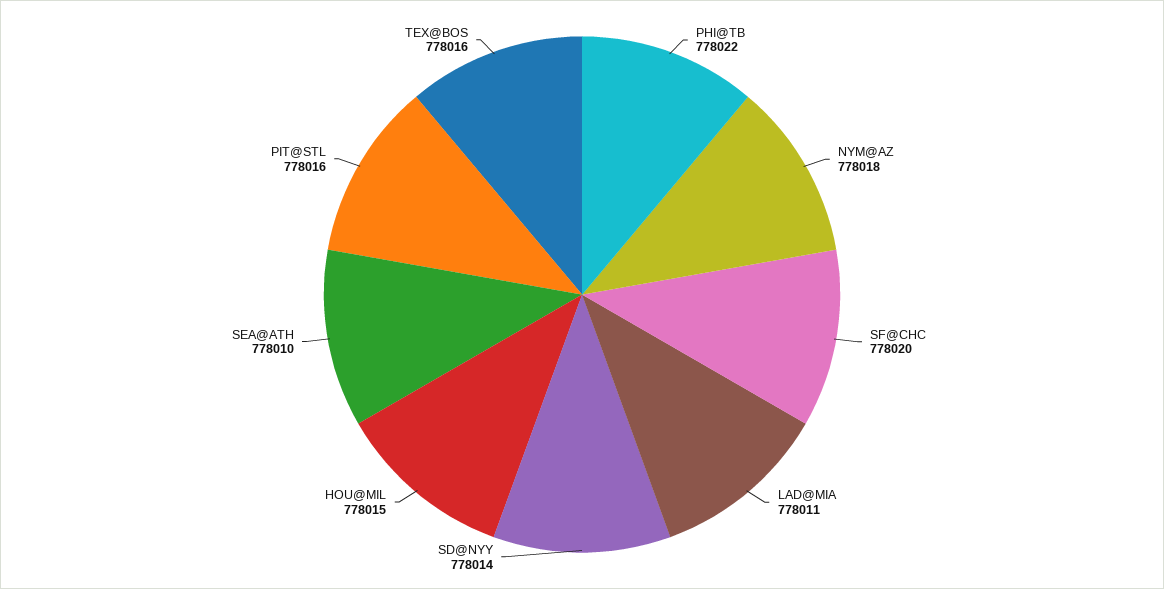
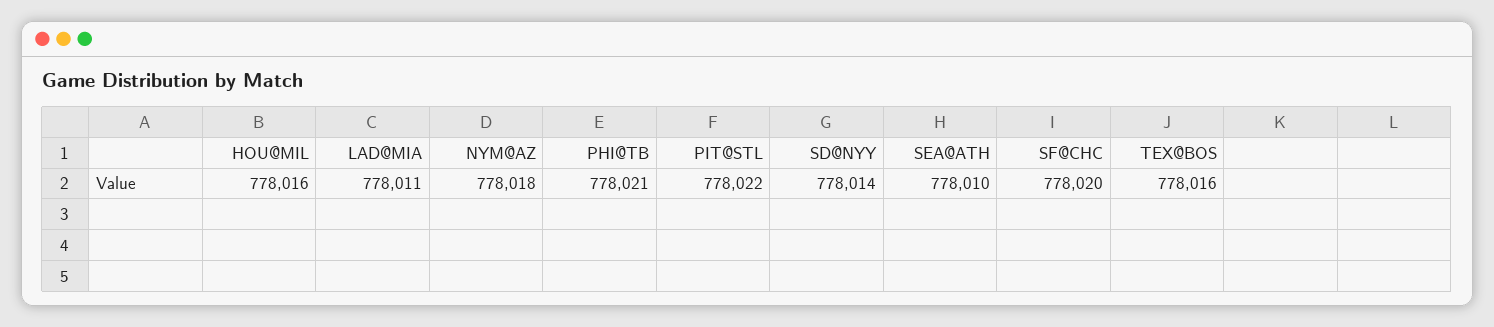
PHI@TB: 778022 -> 778021
HOU@MIL: 778015 -> 778016
PIT@STL: 778016 -> 778022

